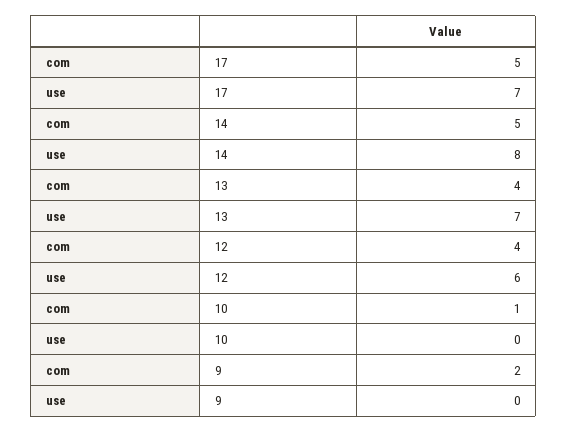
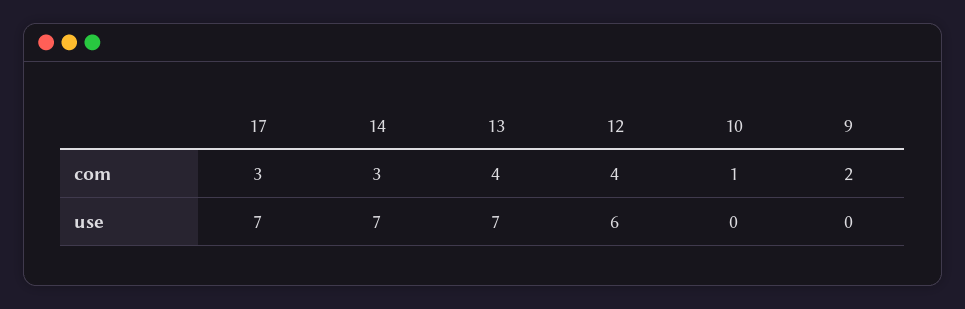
com, 17: 5 -> 3
com, 14: 5 -> 3
use, 14: 8 -> 7

